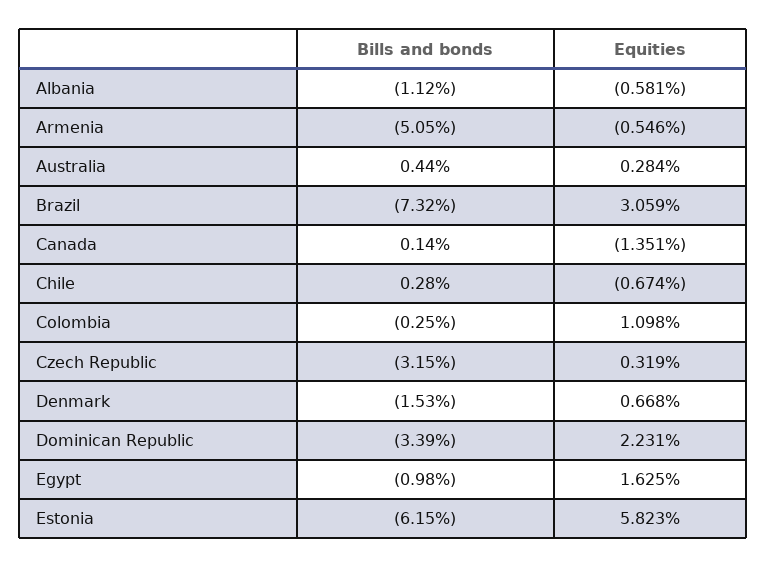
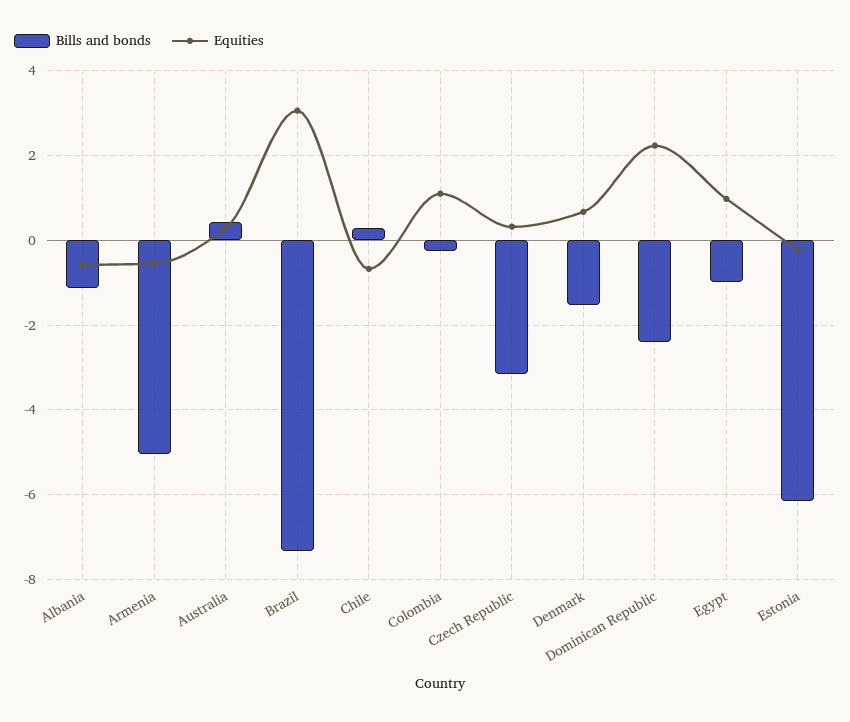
Bills and bonds, Canada: 0.14 -> none
Equities, Canada: -1.351 -> none
Bills and bonds, Dominican Republic: -3.39 -> -2.4
Equities, Egypt: 1.625 -> 1
Equities, Estonia: 5.823 -> -0.2

